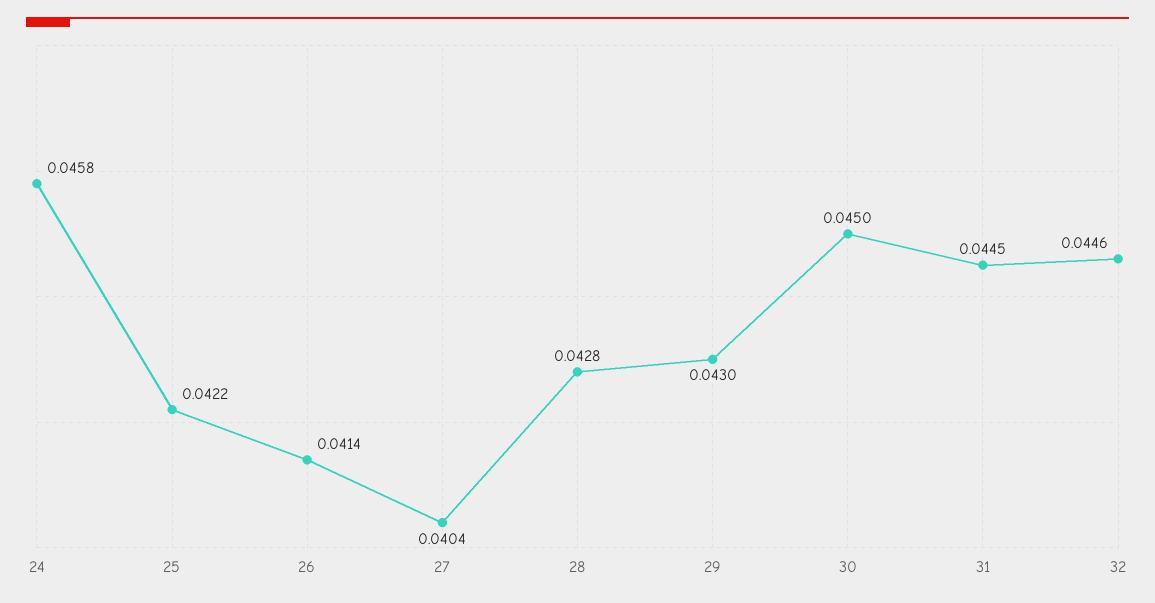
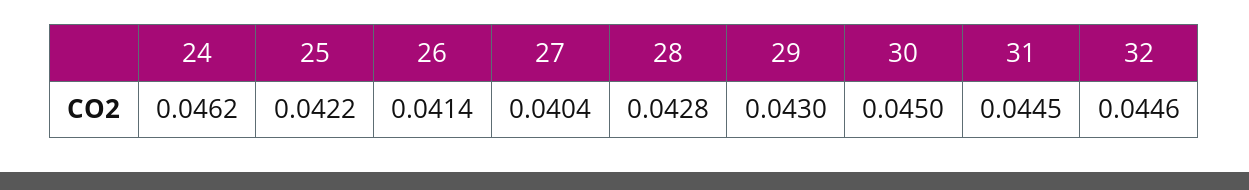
24: 0.0458 -> 0.0462

